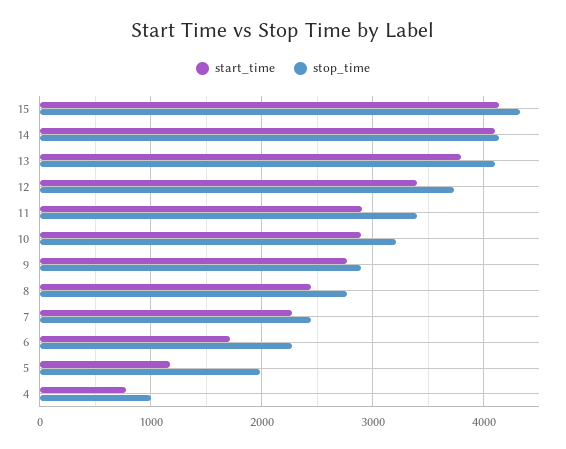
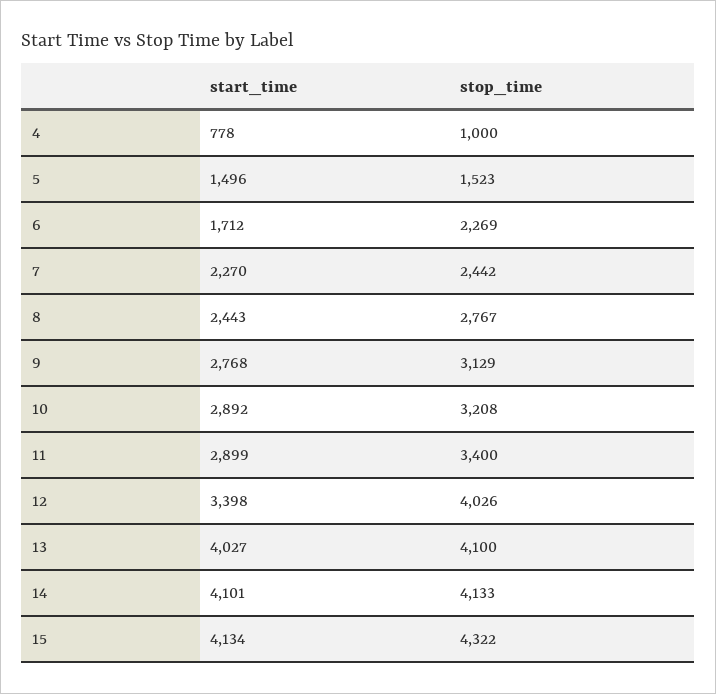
start_time, 13: 3800 -> 4027
stop_time, 12: 3700 -> 4026
stop_time, 9: 2900 -> 3129
start_time, 5: 1200 -> 1496
stop_time, 5: 2000 -> 1523

